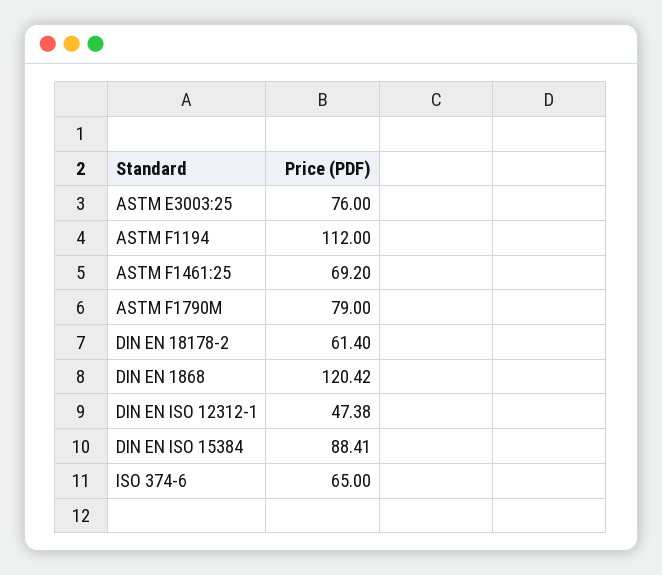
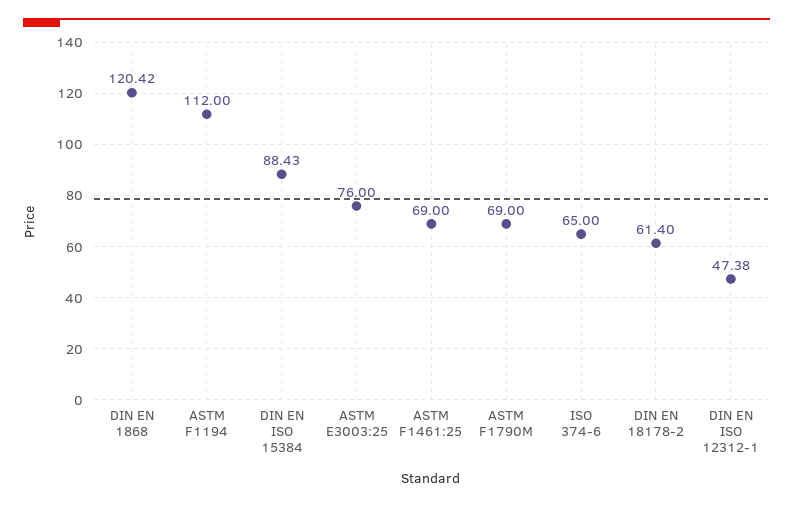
ASTM F1461:25: 69.2 -> 69
ASTM F1790M: 79 -> 69
DIN EN ISO 15384: 88.41 -> 88.43

